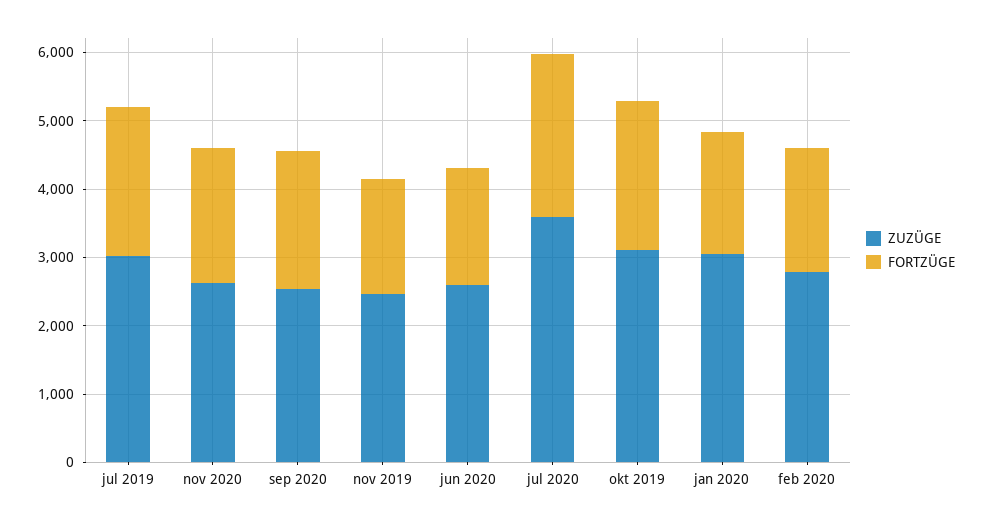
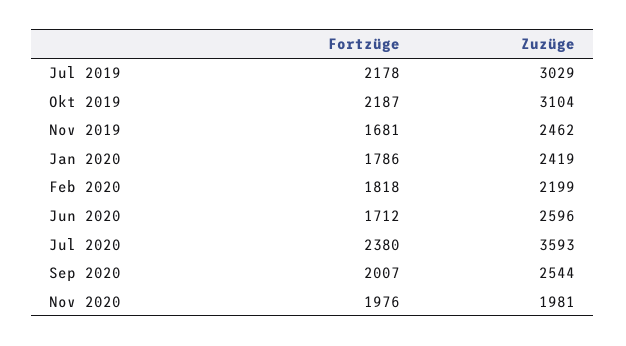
ZUZÜGE, nov 2020: 2600 -> 1981
ZUZÜGE, jan 2020: 3000 -> 2419
ZUZÜGE, feb 2020: 2800 -> 2199

